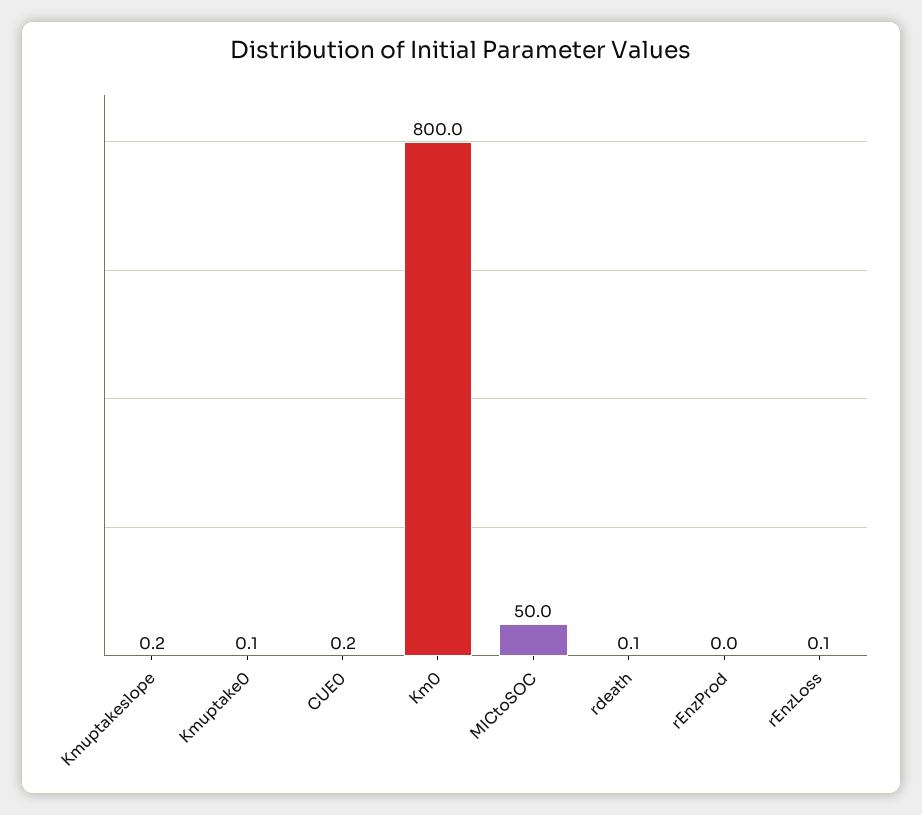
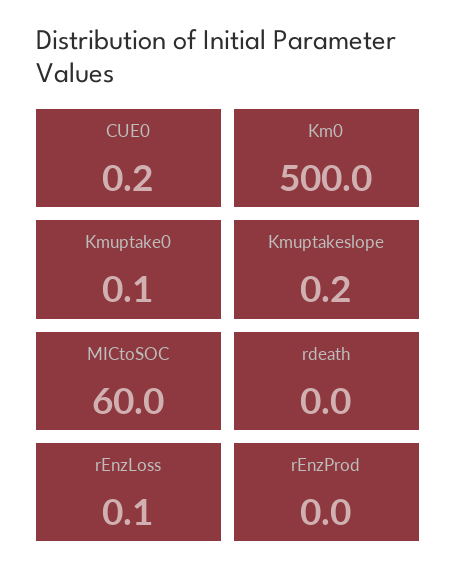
Km0: 800 -> 500
MICtoSOC: 50 -> 60
rdeath: 0.1 -> 0

